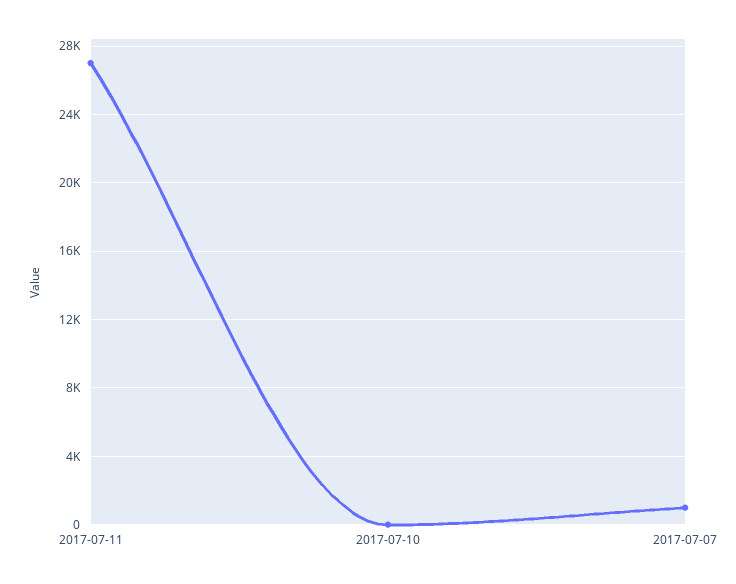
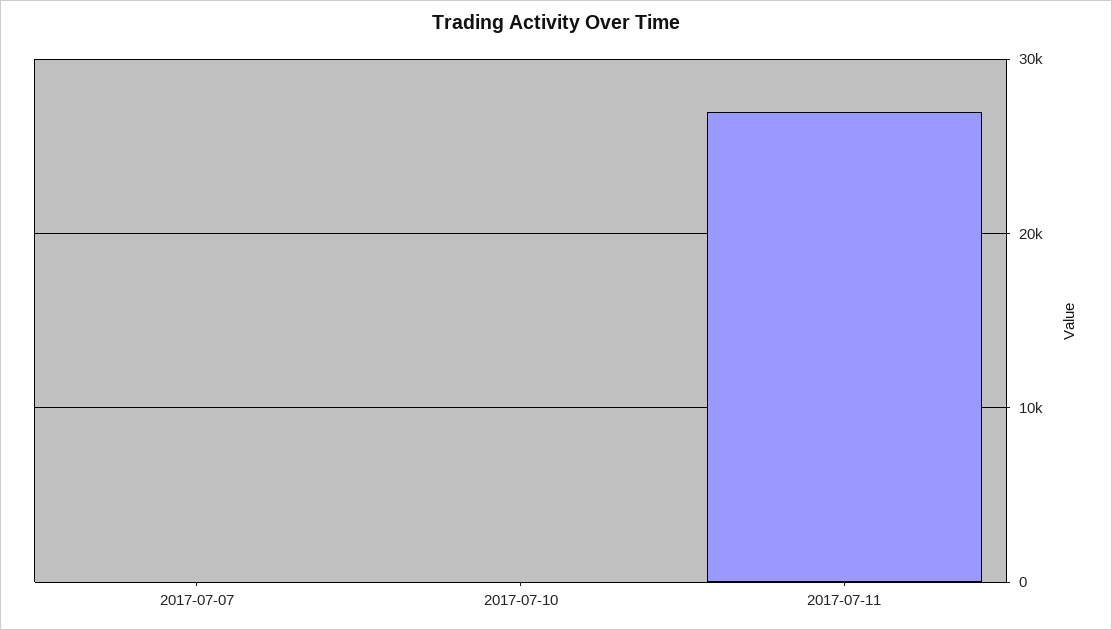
2017-07-07: 1000 -> 0

